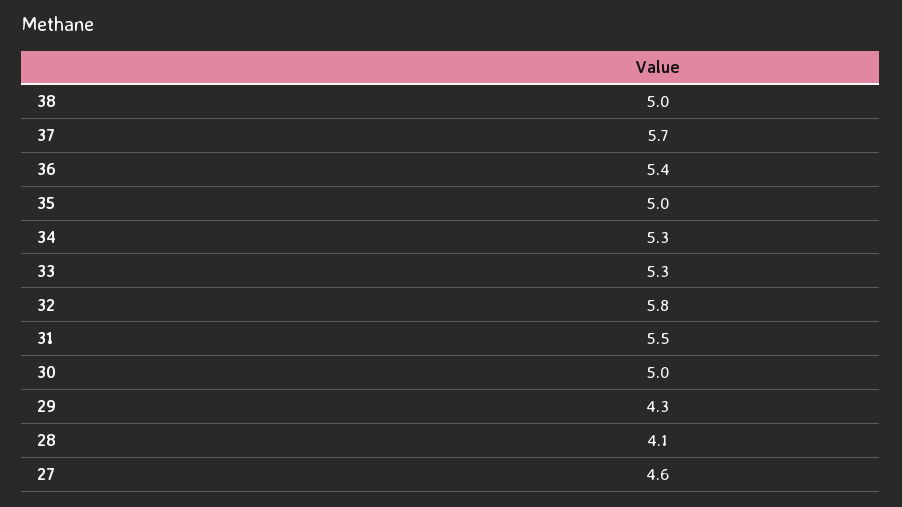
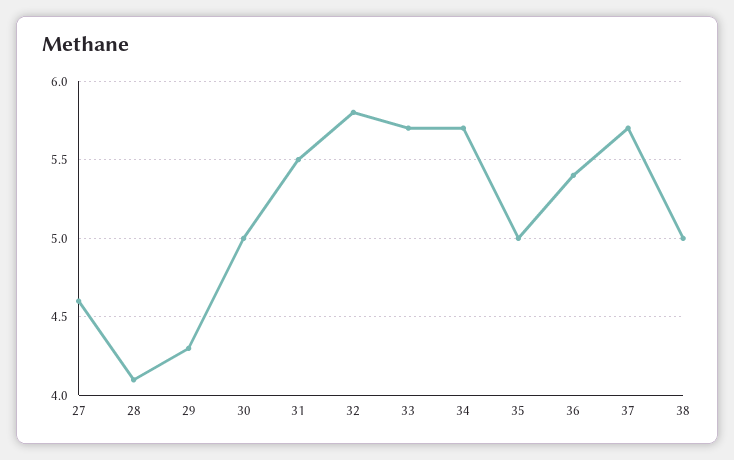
34: 5.3 -> 5.7
33: 5.3 -> 5.7

